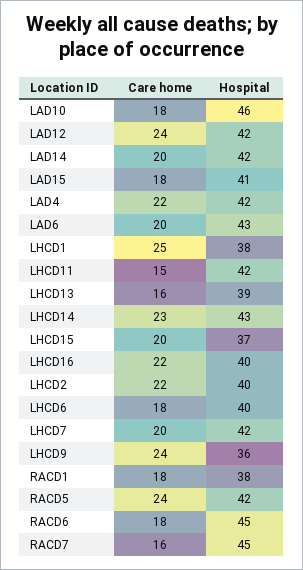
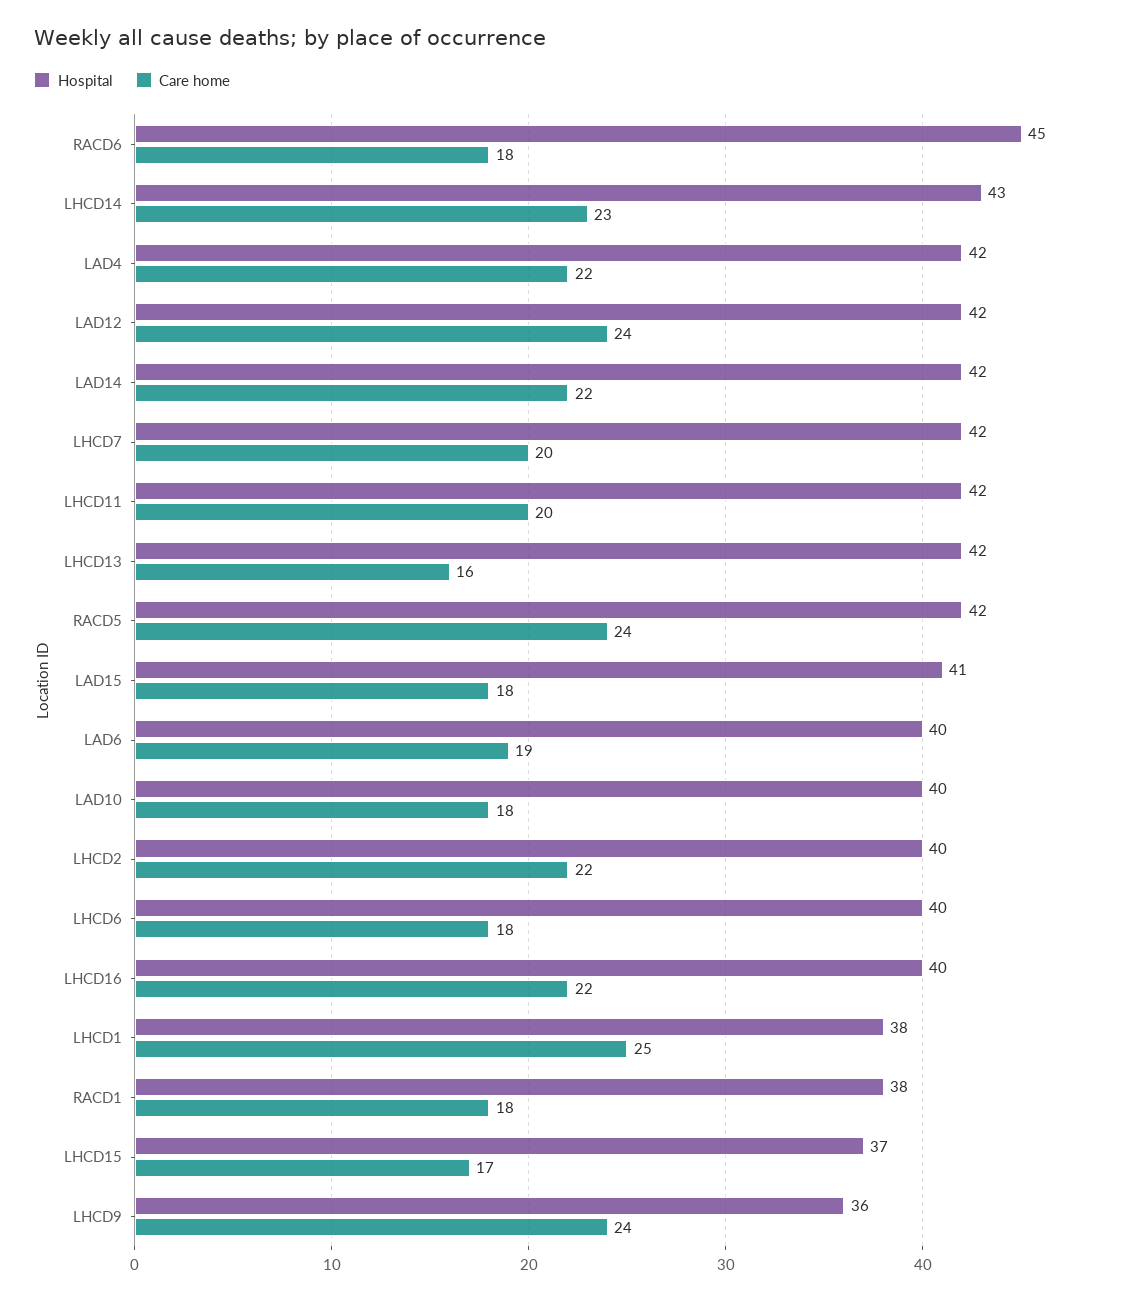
Hospital, LAD10: 46 -> 40
Care home, LAD14: 20 -> 22
Care home, LAD6: 20 -> 19
Hospital, LAD6: 43 -> 40
Care home, LHCD11: 15 -> 20
Hospital, LHCD13: 39 -> 42
Care home, LHCD15: 20 -> 17
Care home, RACD7: 16 -> none
Hospital, RACD7: 45 -> none

